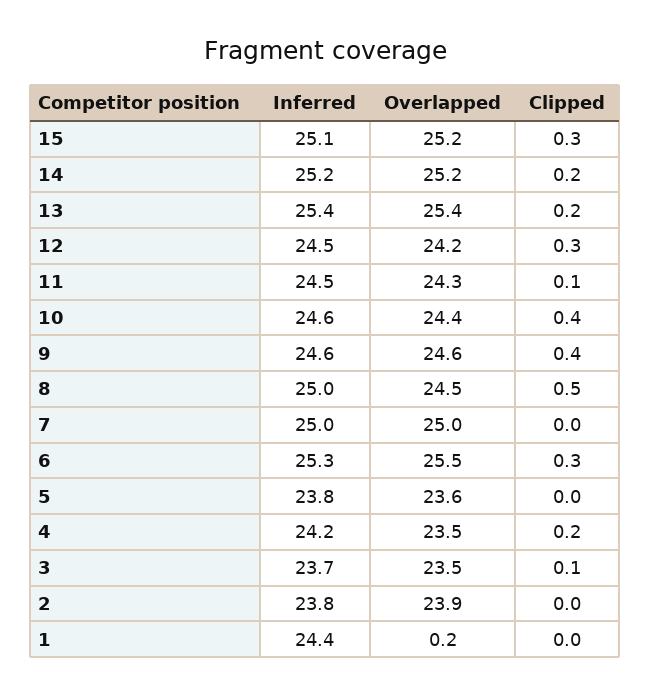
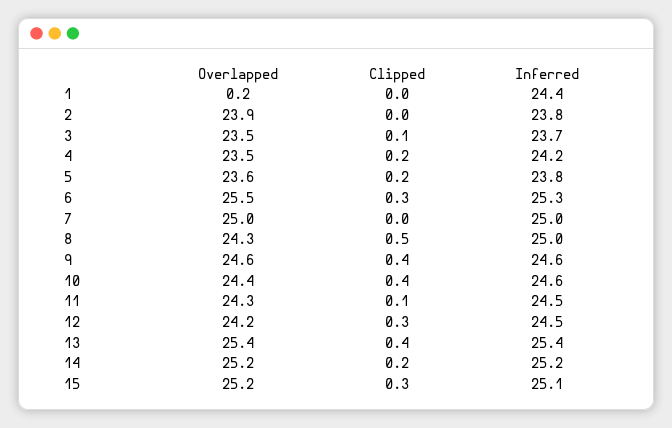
Clipped, 13: 0.2 -> 0.4
Overlapped, 8: 24.5 -> 24.3
Clipped, 5: 0 -> 0.2

